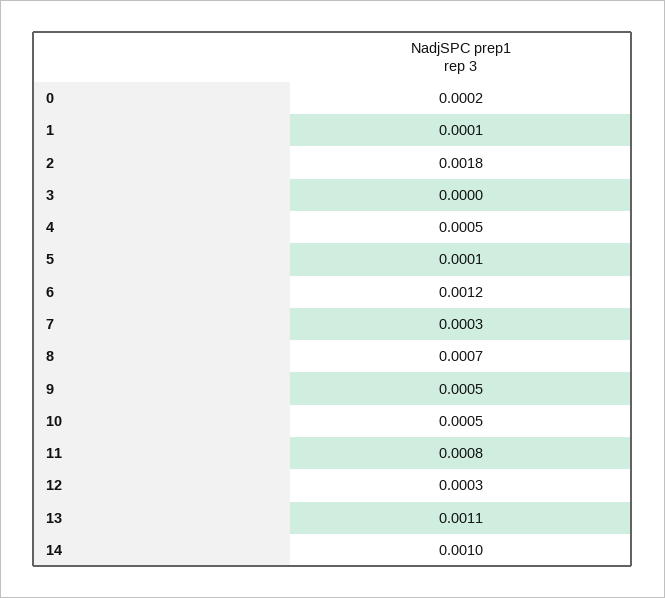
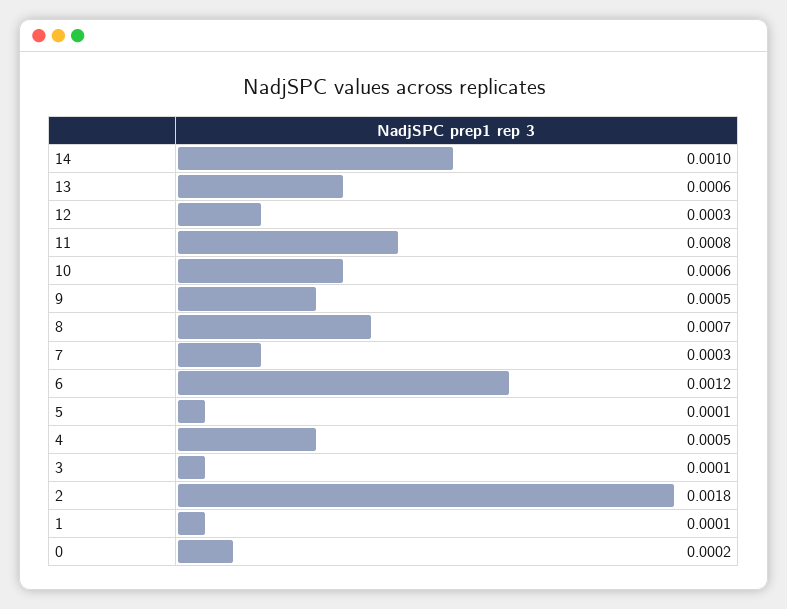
3: 0 -> 0.0001
10: 0.0005 -> 0.0006
13: 0.0011 -> 0.0006

